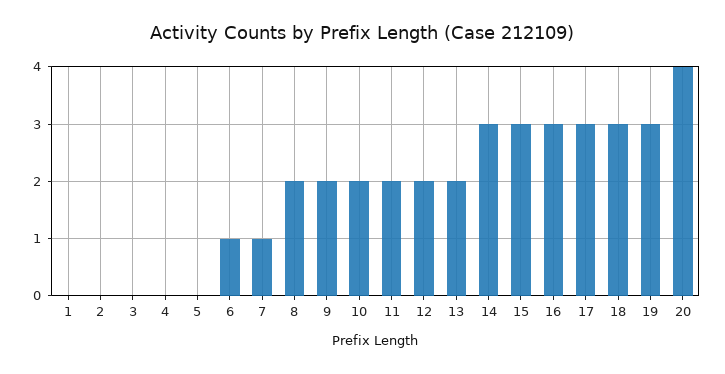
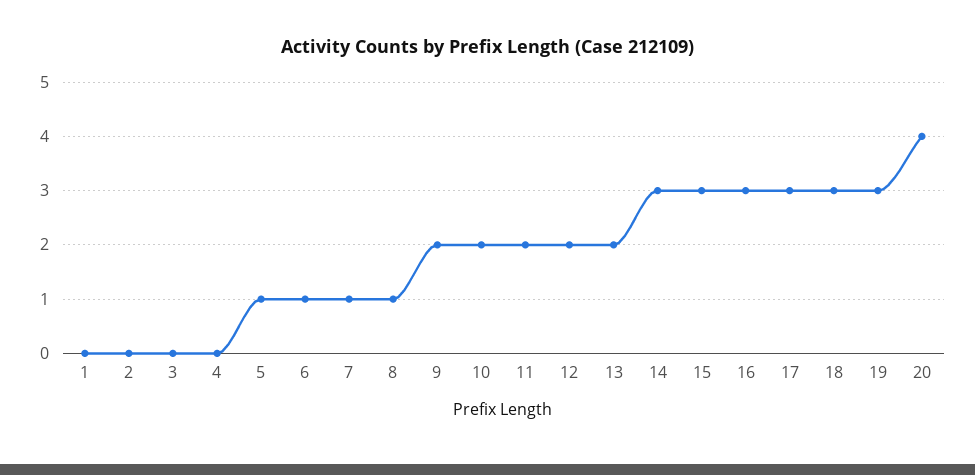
5: 0 -> 1
8: 2 -> 1

